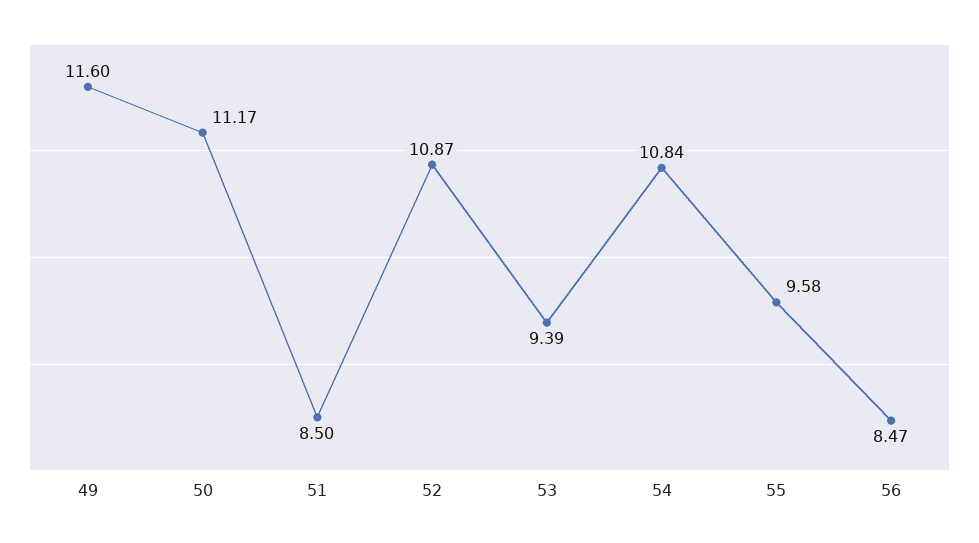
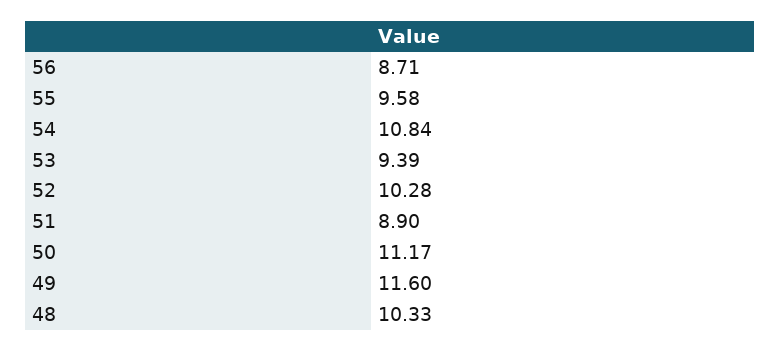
51: 8.5 -> 8.9
52: 10.87 -> 10.28
56: 8.47 -> 8.71
48: none -> 10.33

